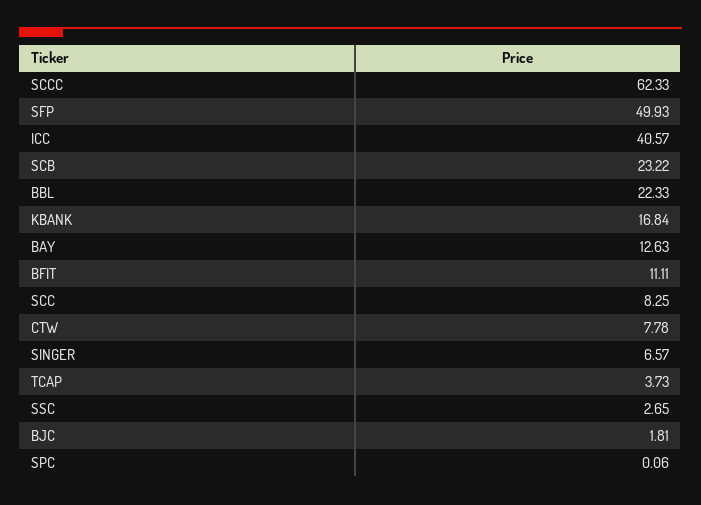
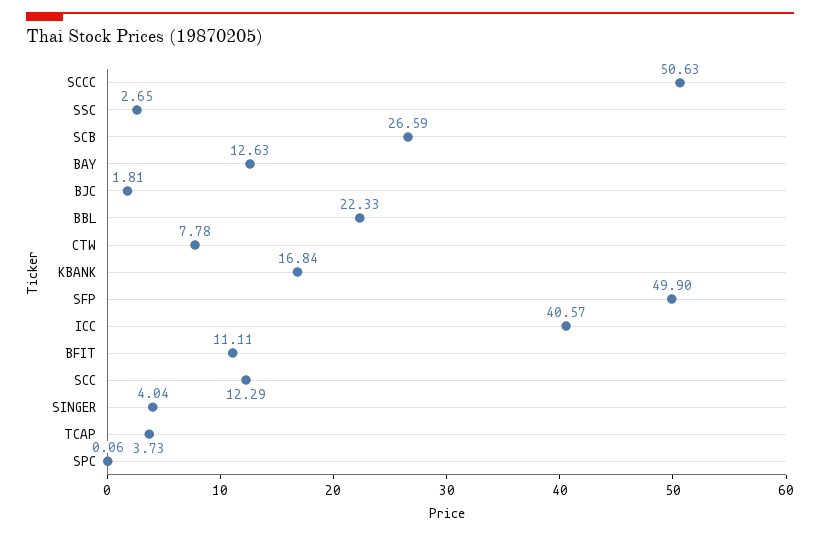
SCCC: 62.33 -> 50.63
SFP: 49.93 -> 49.9
SCB: 23.22 -> 26.59
SCC: 8.25 -> 12.29
SINGER: 6.57 -> 4.04

